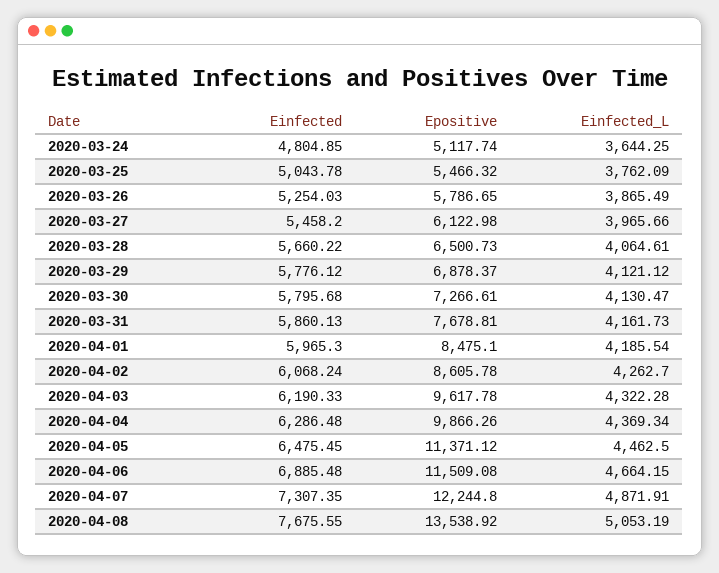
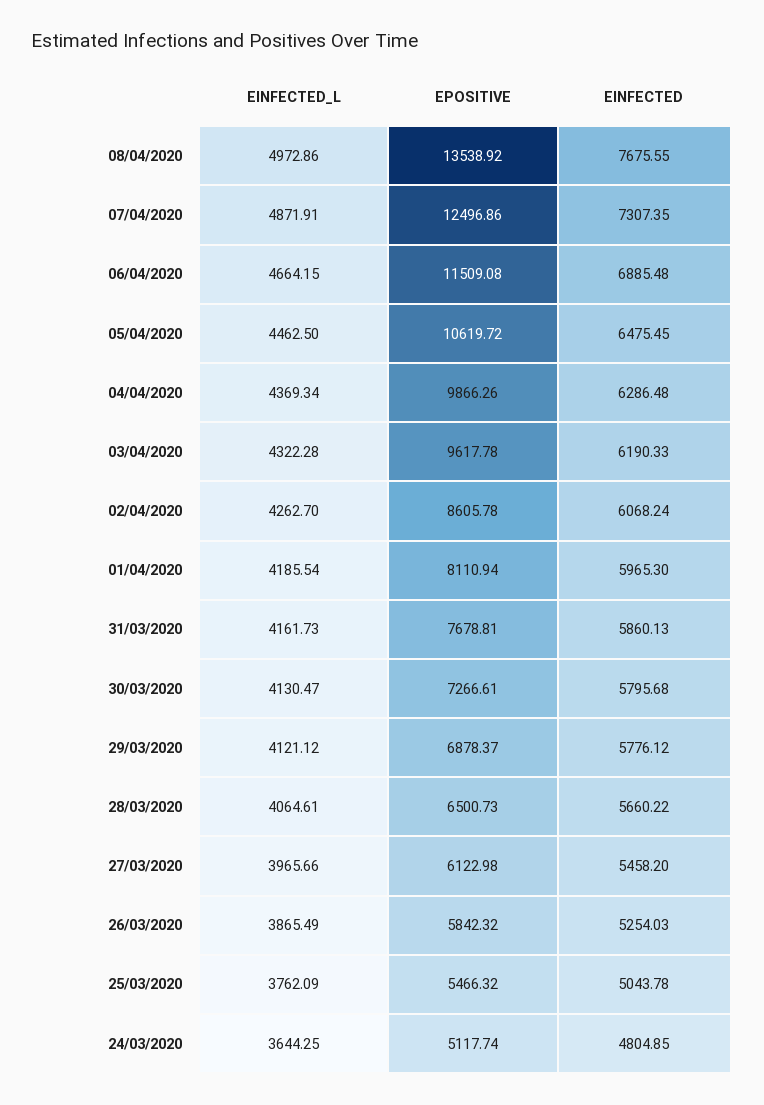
Epositive, 2020-03-26: 5786.65 -> 5842.32
Epositive, 2020-04-01: 8475.1 -> 8110.94
Epositive, 2020-04-05: 11371.12 -> 10619.72
Epositive, 2020-04-07: 12244.8 -> 12496.86
Einfected_L, 2020-04-08: 5053.19 -> 4972.86

